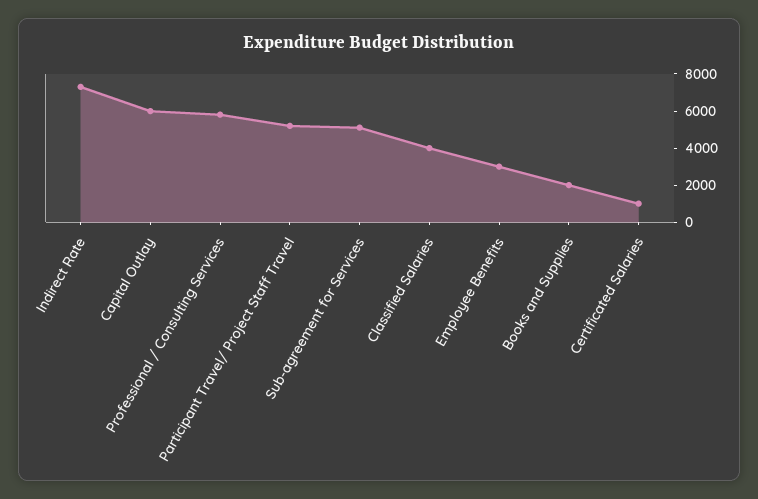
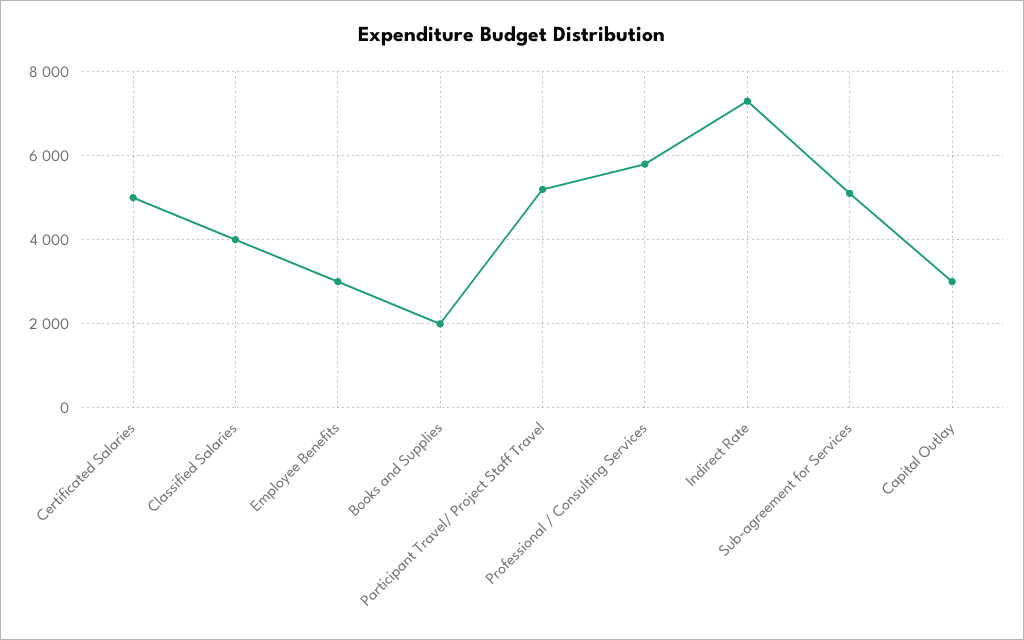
Capital Outlay: 6000 -> 3000
Certificated Salaries: 1000 -> 5000

